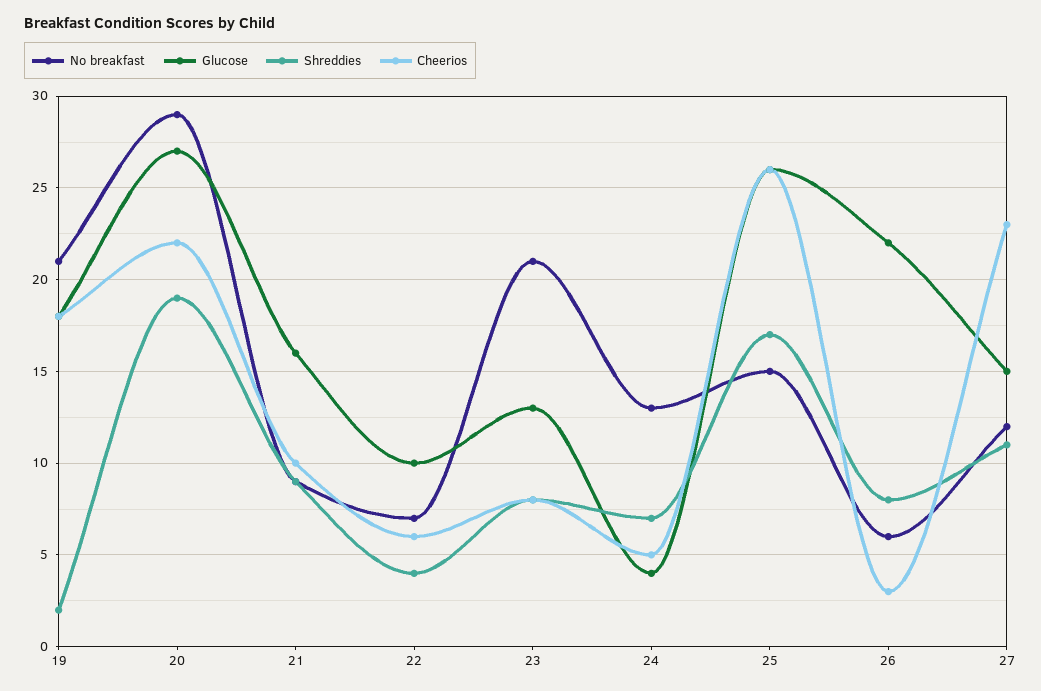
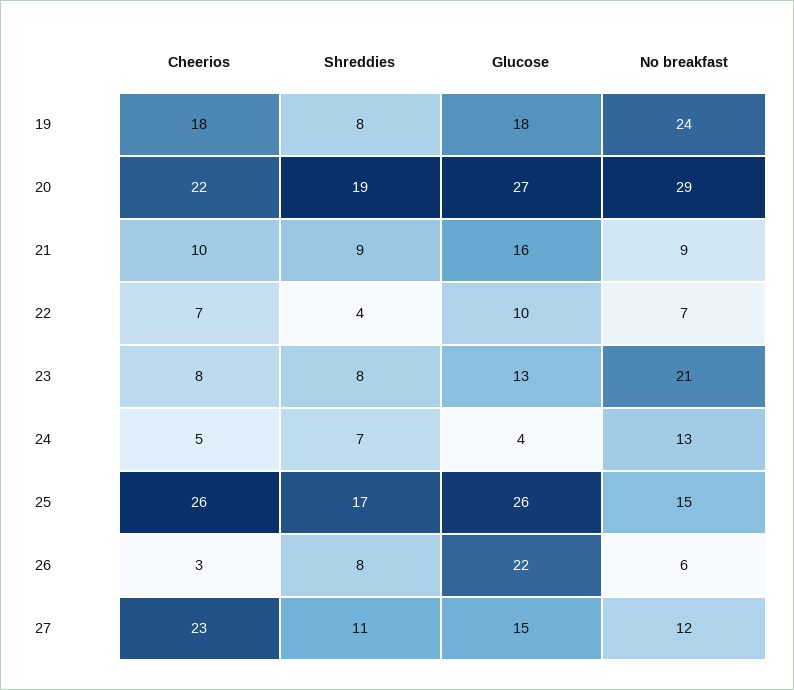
No breakfast, 19: 21 -> 24
Shreddies, 19: 2 -> 8
Cheerios, 22: 6 -> 7

